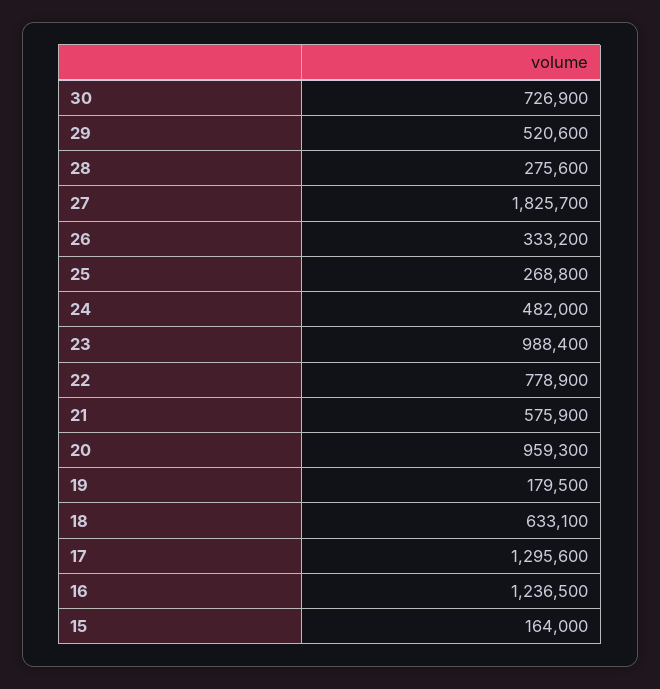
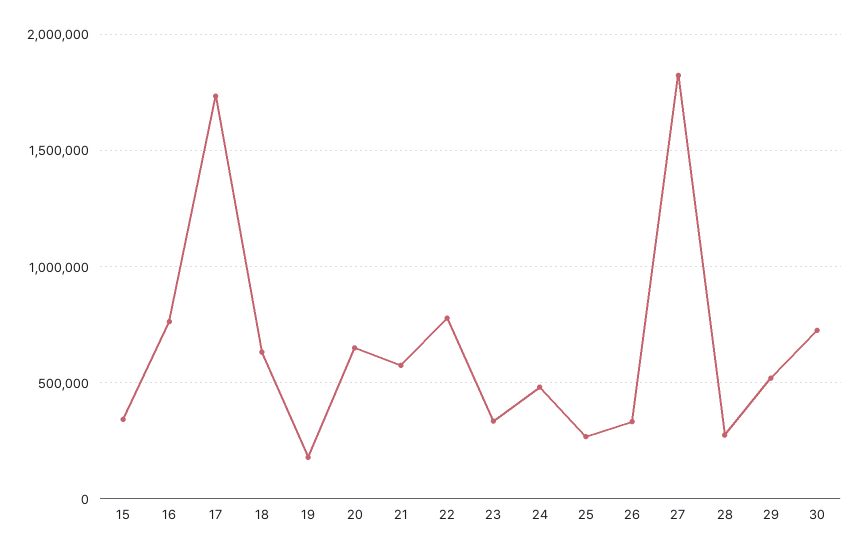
23: 988400 -> 350000
20: 959300 -> 650000
17: 1295600 -> 1750000
16: 1236500 -> 750000
15: 164000 -> 350000

